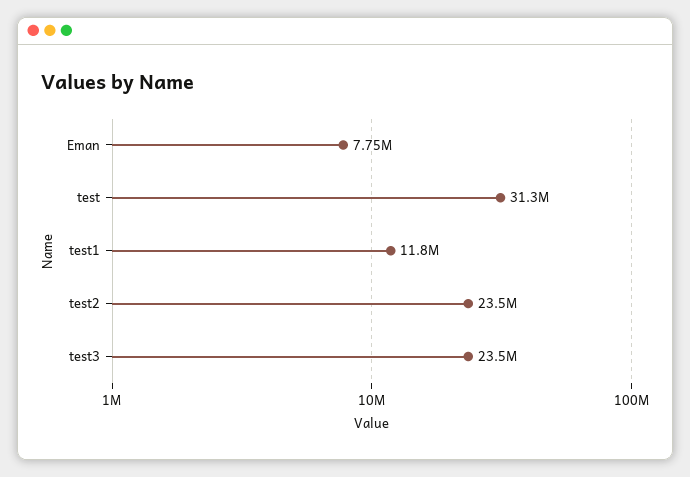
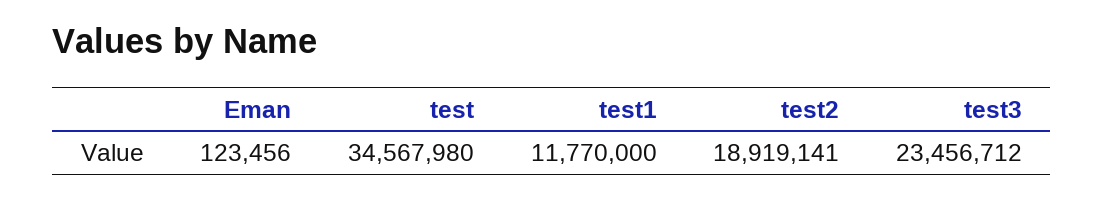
Eman: 7750000 -> 123456
test: 31300000 -> 34567980
test2: 23500000 -> 18919141

